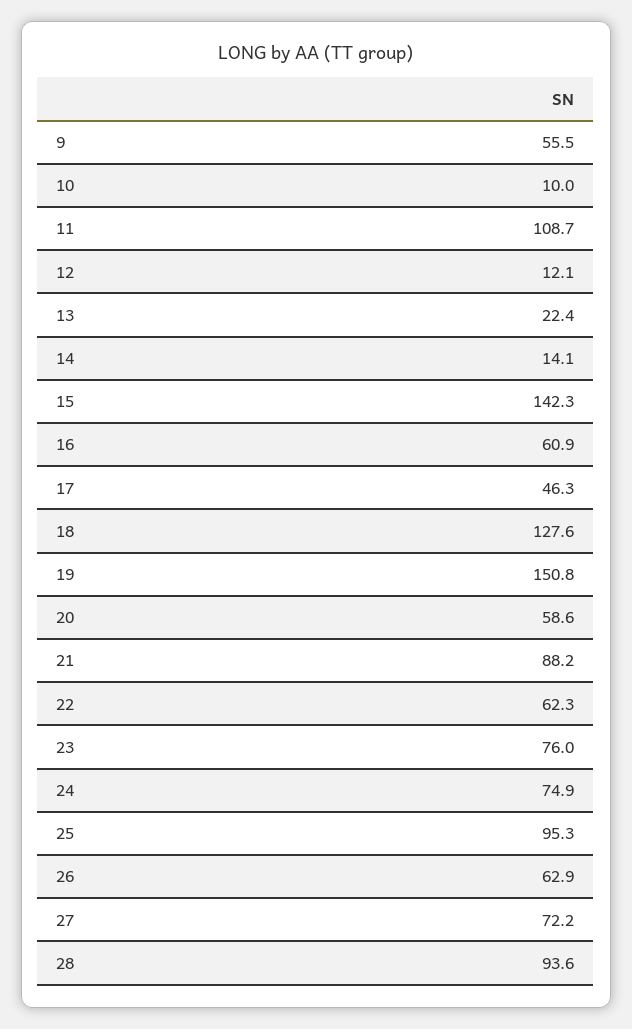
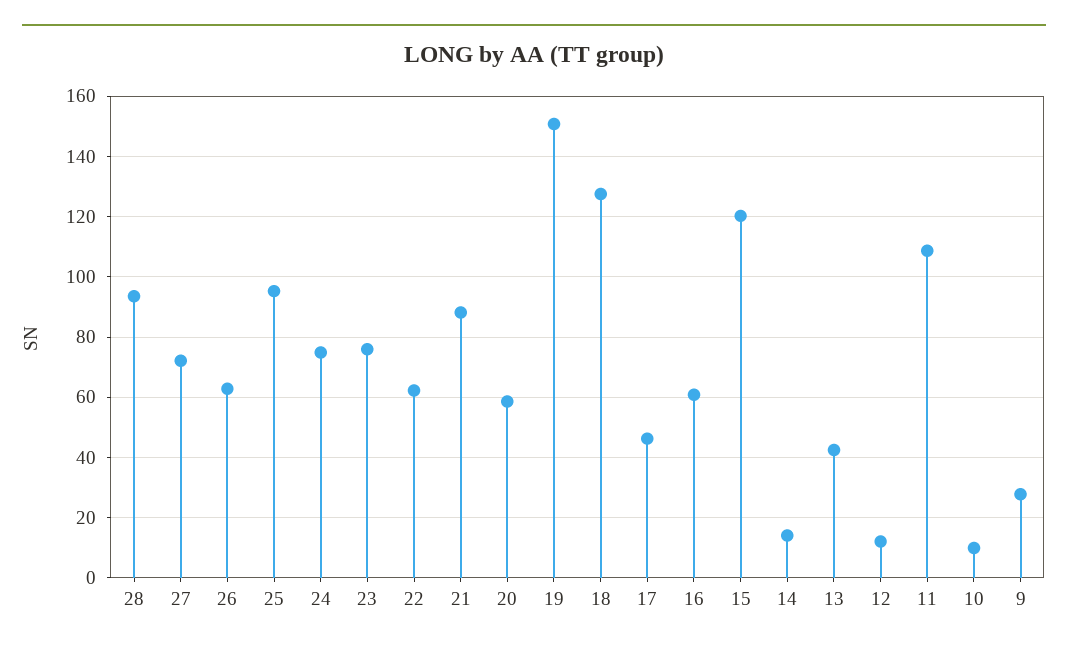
9: 55.5 -> 28
13: 22.4 -> 42
15: 142.3 -> 120

